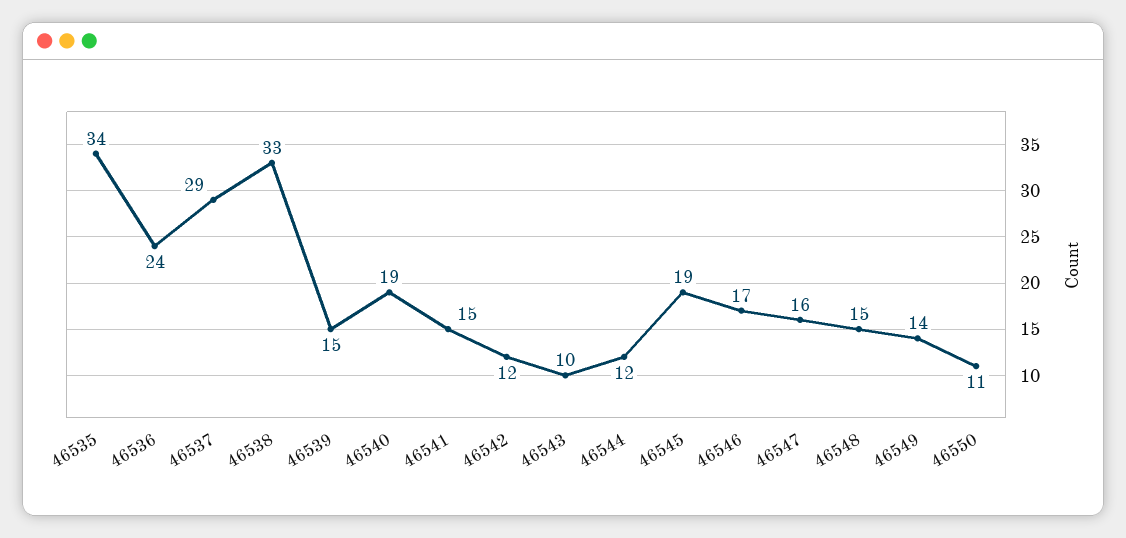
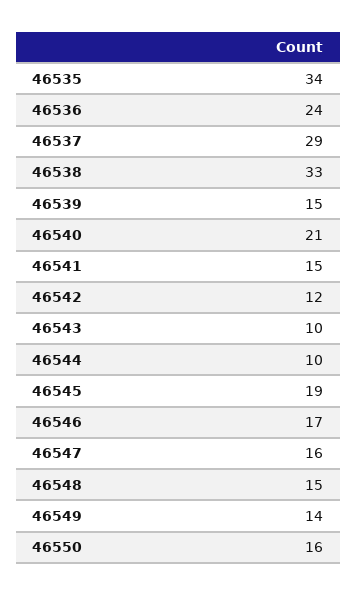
46540: 19 -> 21
46544: 12 -> 10
46550: 11 -> 16

